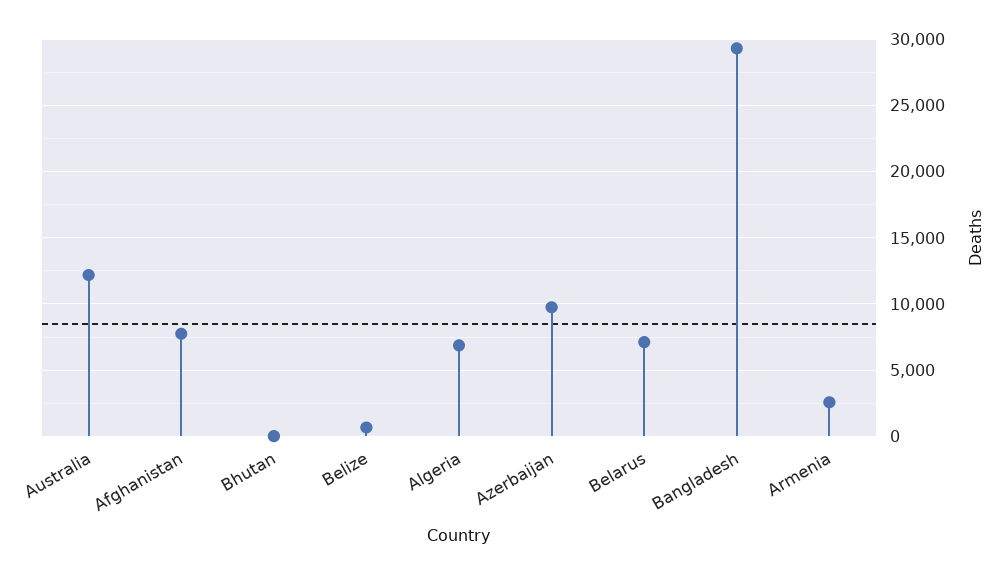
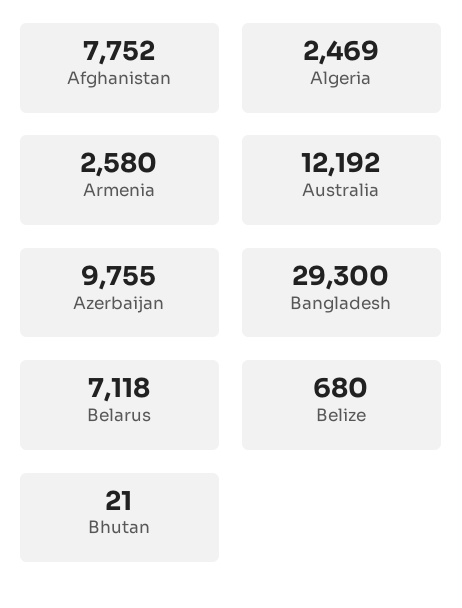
Algeria: 7000 -> 2469

